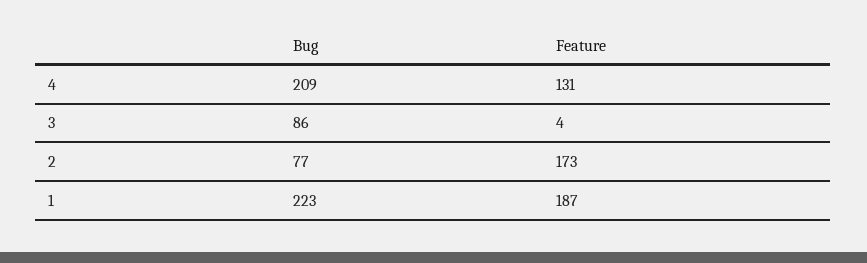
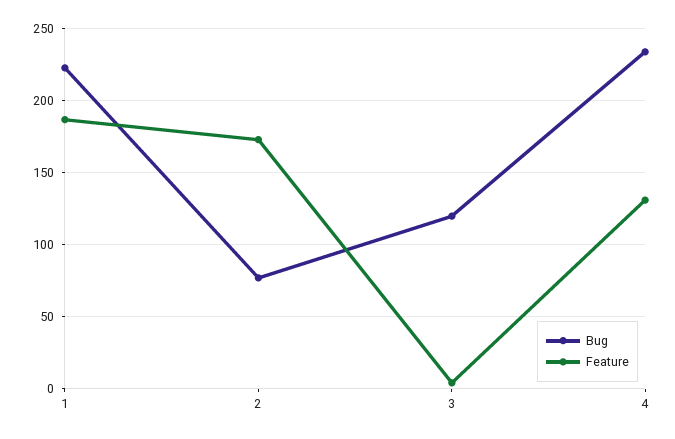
Bug, 4: 209 -> 235
Bug, 3: 86 -> 120

